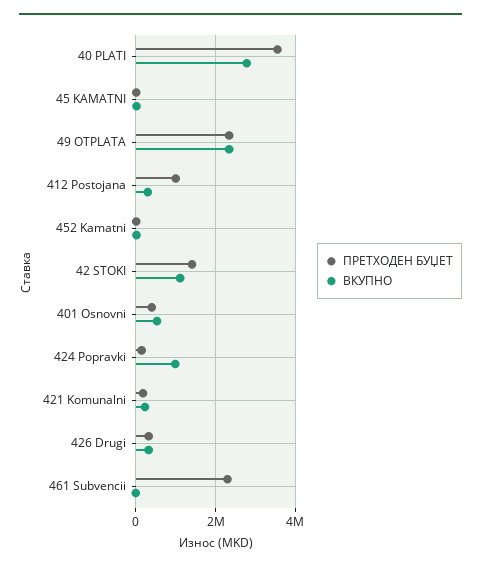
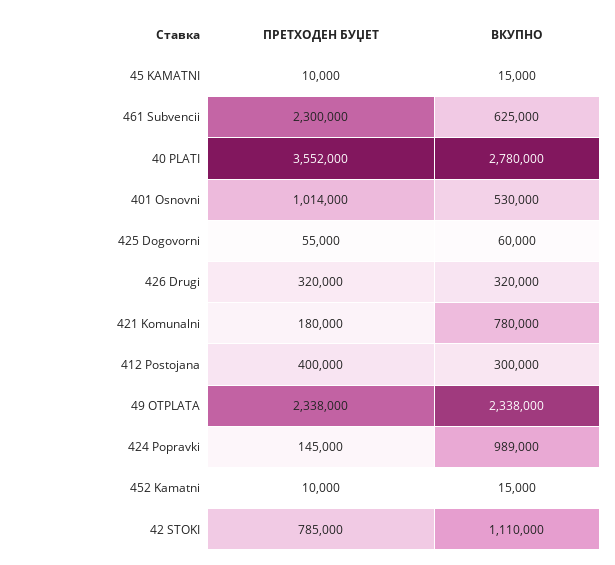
ПРЕТХОДЕН БУЏЕТ, 412 Postojana: 1000000 -> 400000
ПРЕТХОДЕН БУЏЕТ, 42 STOKI: 1400000 -> 785000
ПРЕТХОДЕН БУЏЕТ, 401 Osnovni: 400000 -> 1014000
ВКУПНО, 421 Komunalni: 200000 -> 780000
ВКУПНО, 461 Subvencii: 0 -> 625000
ПРЕТХОДЕН БУЏЕТ, 425 Dogovorni: none -> 55000
ВКУПНО, 425 Dogovorni: none -> 60000

